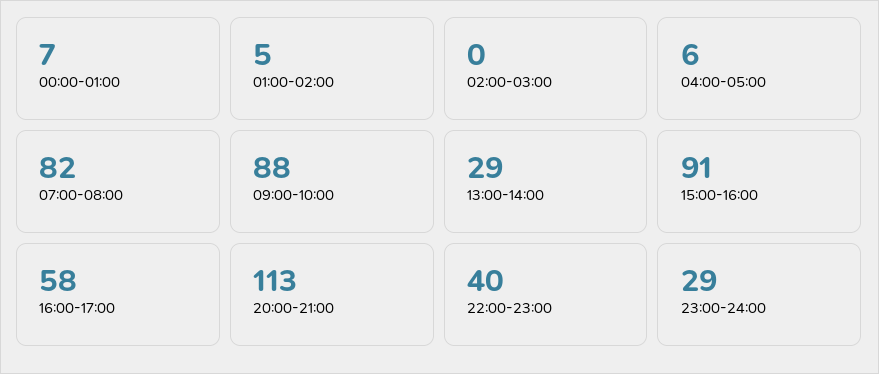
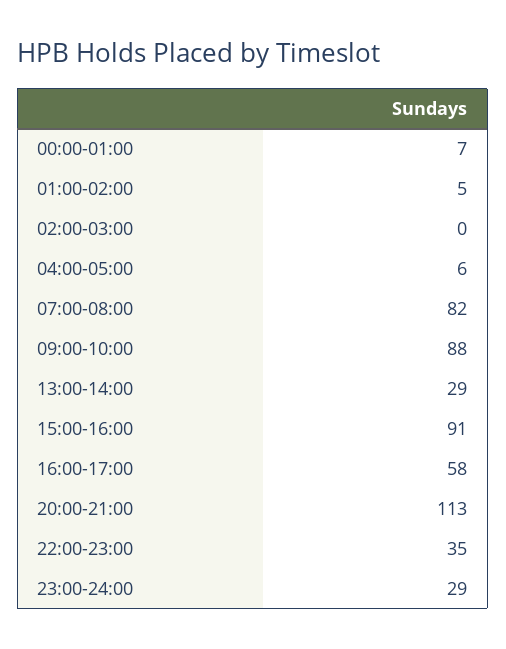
22:00-23:00: 40 -> 35

